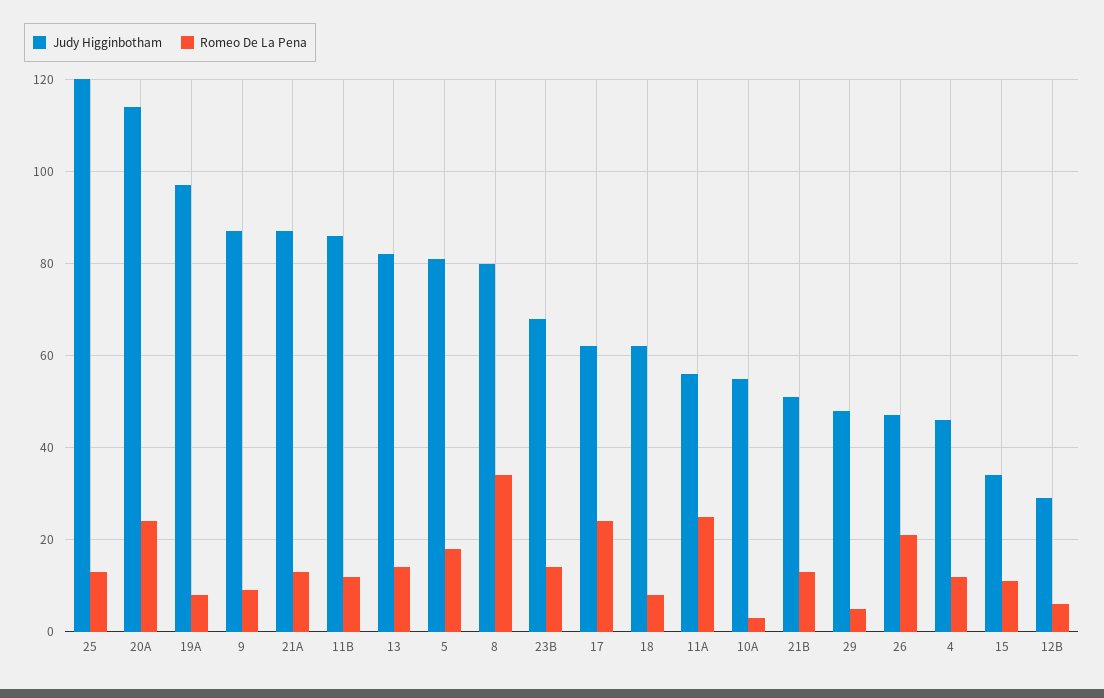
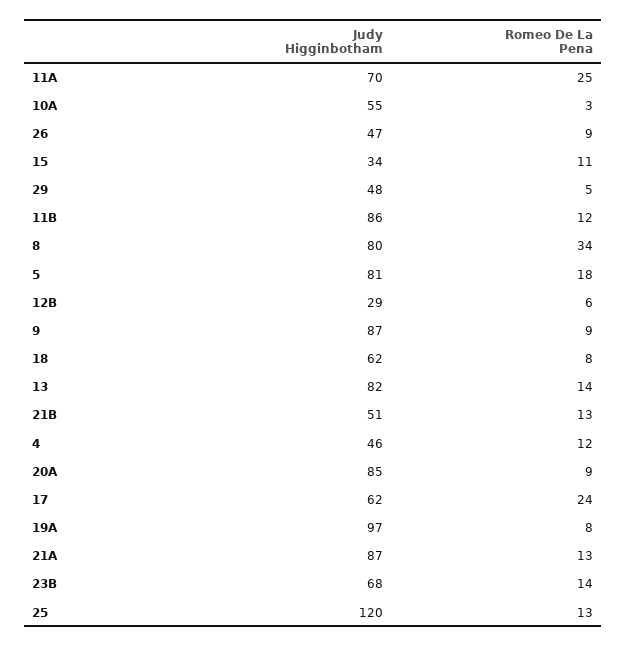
Judy Higginbotham, 20A: 115 -> 85
Romeo De La Pena, 20A: 25 -> 9
Judy Higginbotham, 11A: 55 -> 70
Romeo De La Pena, 26: 20 -> 9

